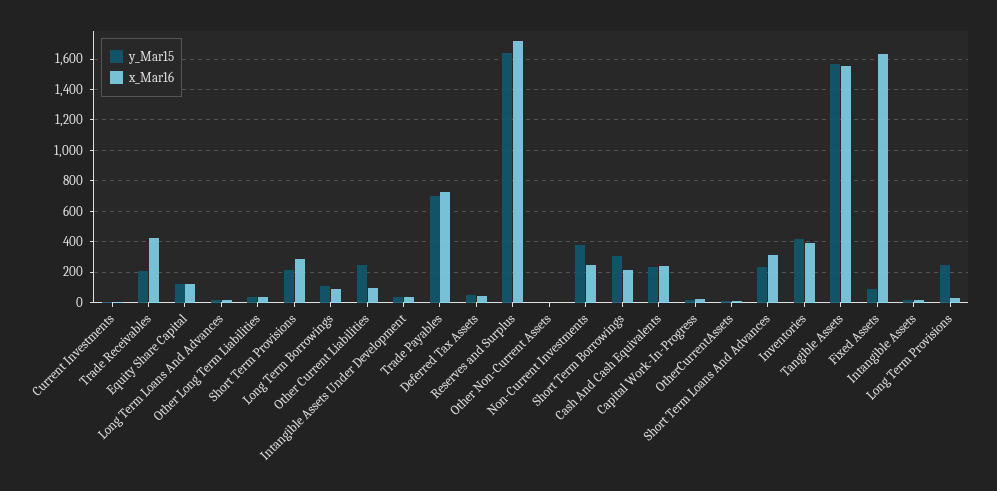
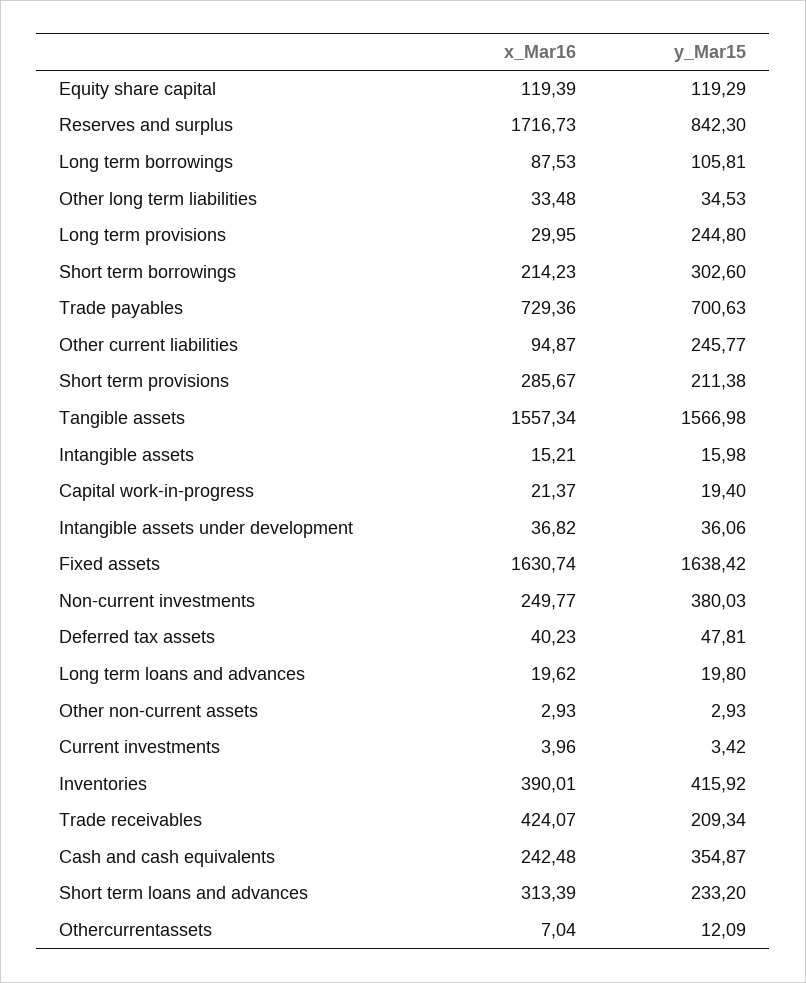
y_Mar15, Reserves and Surplus: 1650 -> 842.3
y_Mar15, Cash And Cash Equivalents: 250 -> 354.87
y_Mar15, Fixed Assets: 100 -> 1638.42

